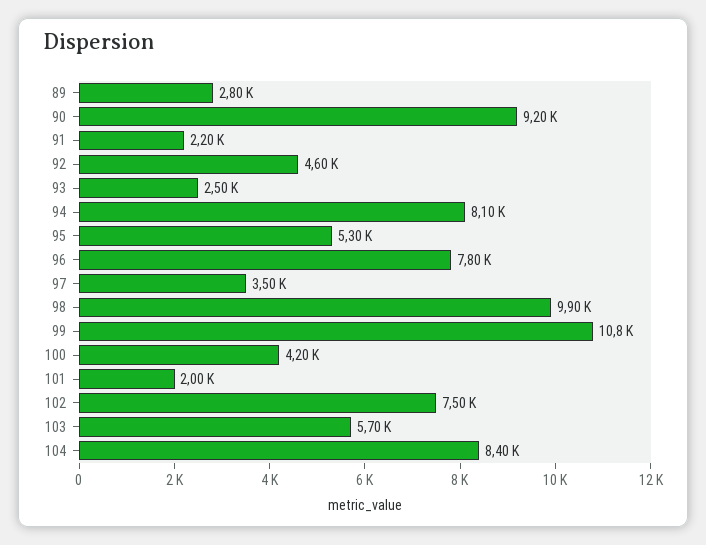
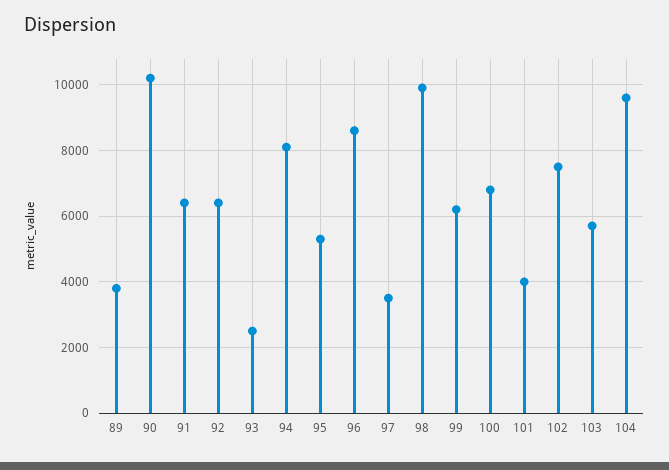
89: 2800 -> 3800
90: 9200 -> 10200
91: 2200 -> 6400
92: 4600 -> 6400
96: 7800 -> 8600
99: 10800 -> 6200
100: 4200 -> 6800
101: 2000 -> 4000
104: 8400 -> 9600

